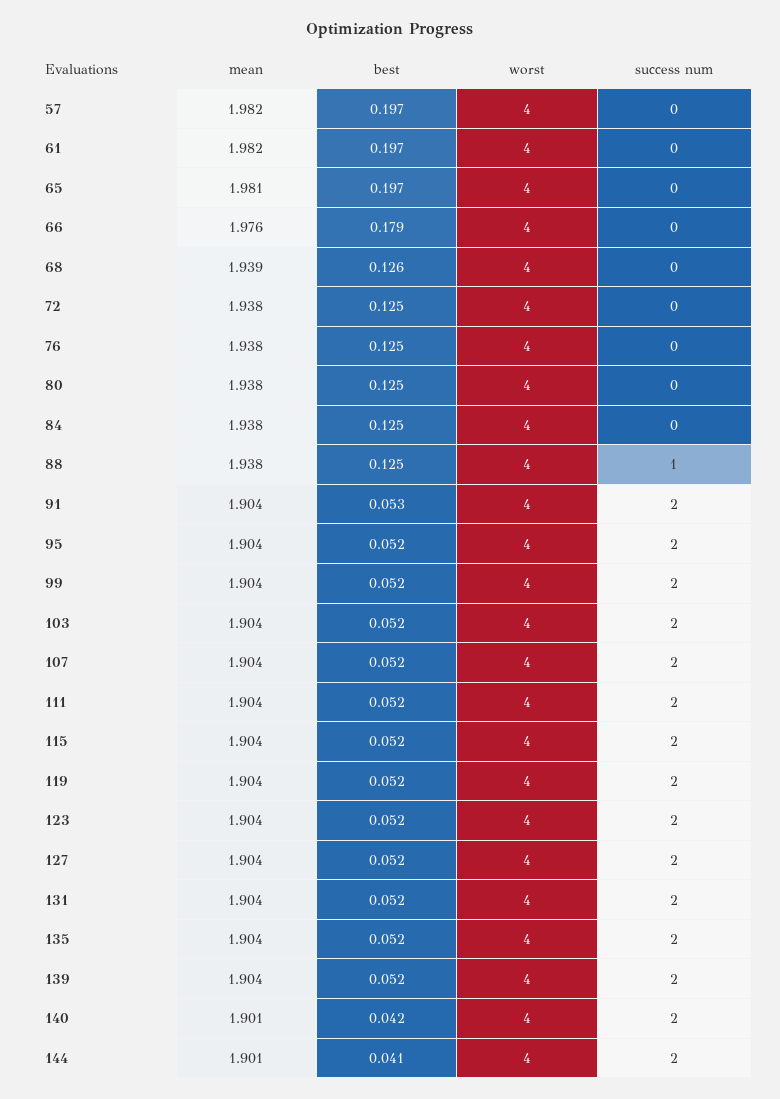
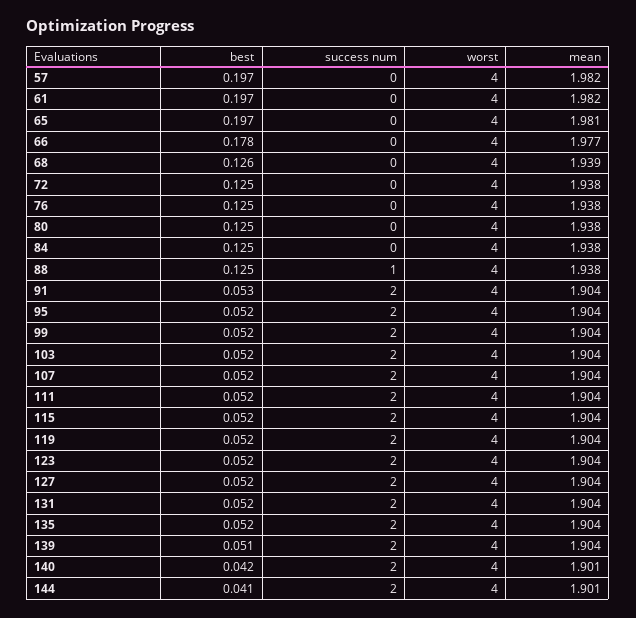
mean, 66: 1.976 -> 1.977
best, 66: 0.179 -> 0.178
best, 139: 0.052 -> 0.051

